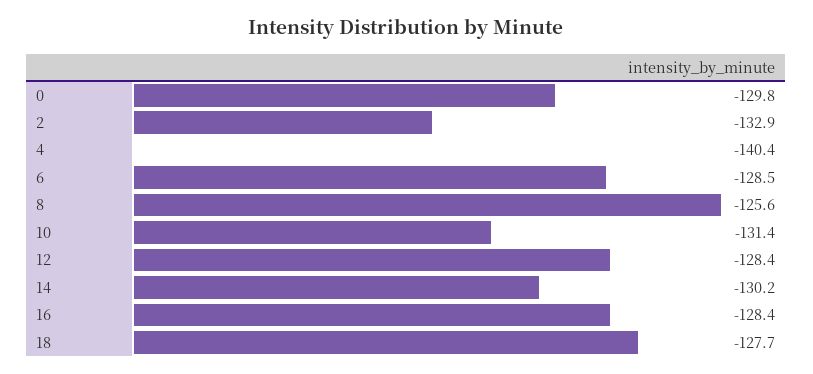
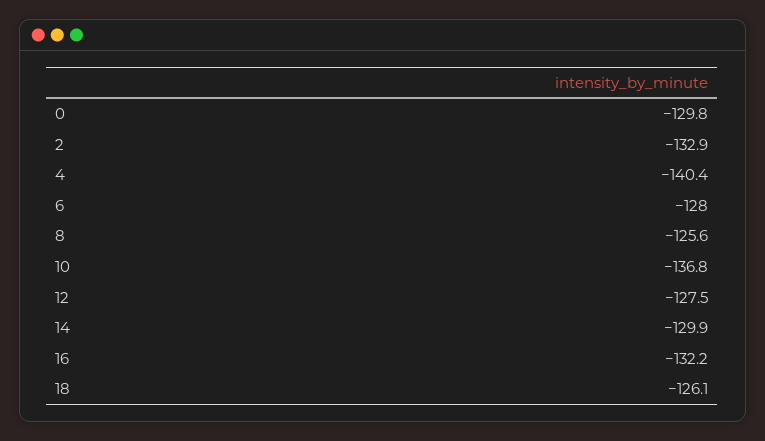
6: -128.5 -> -128
10: -131.4 -> -136.8
12: -128.4 -> -127.5
14: -130.2 -> -129.9
16: -128.4 -> -132.2
18: -127.7 -> -126.1

